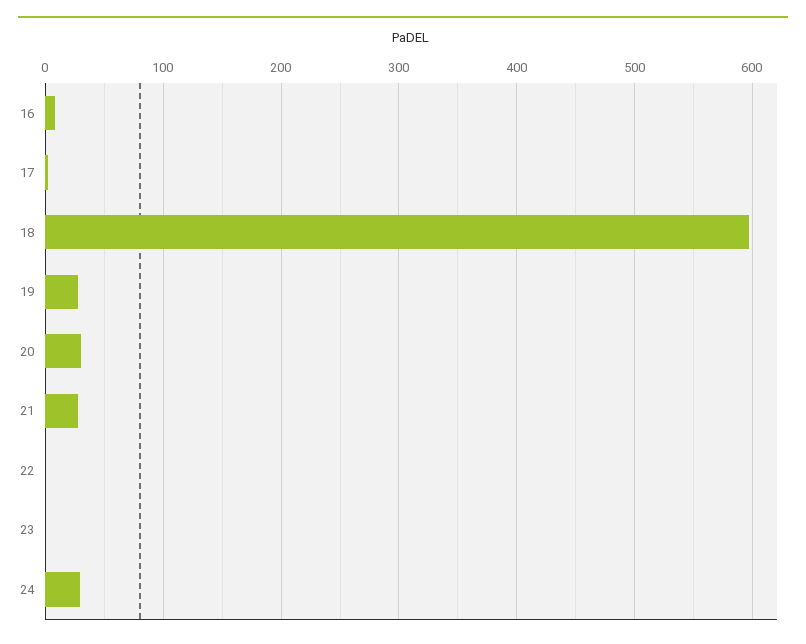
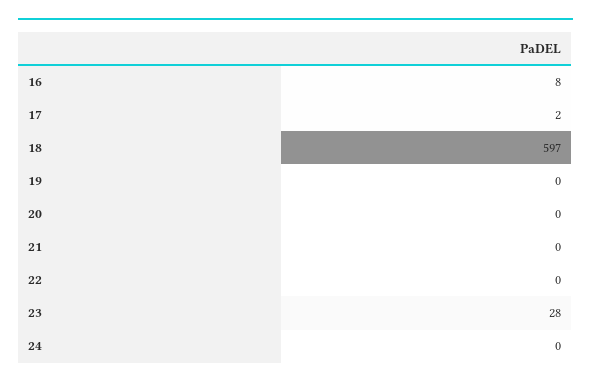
19: 30 -> 0
20: 30 -> 0
21: 30 -> 0
23: 0 -> 28
24: 30 -> 0

